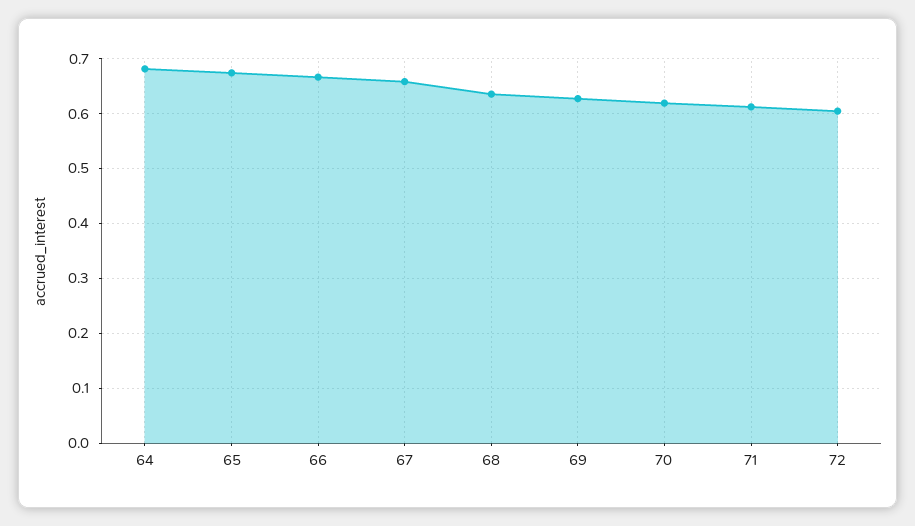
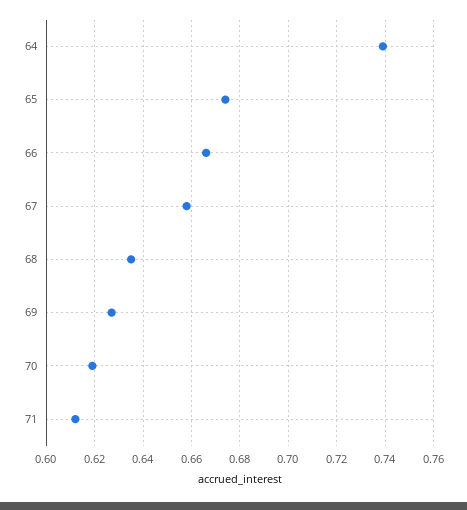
64: 0.68 -> 0.74
72: 0.6 -> none

